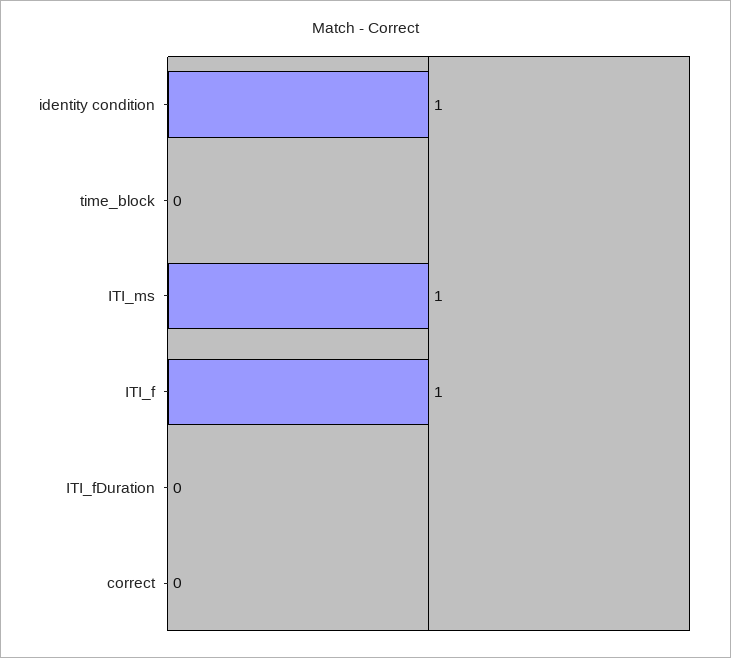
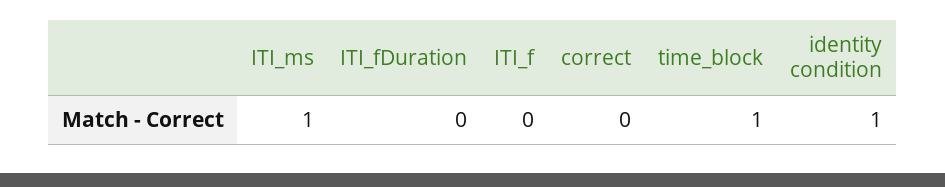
time_block: 0 -> 1
ITI_f: 1 -> 0

